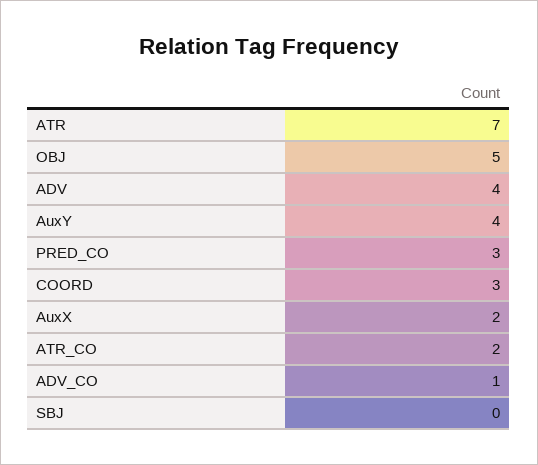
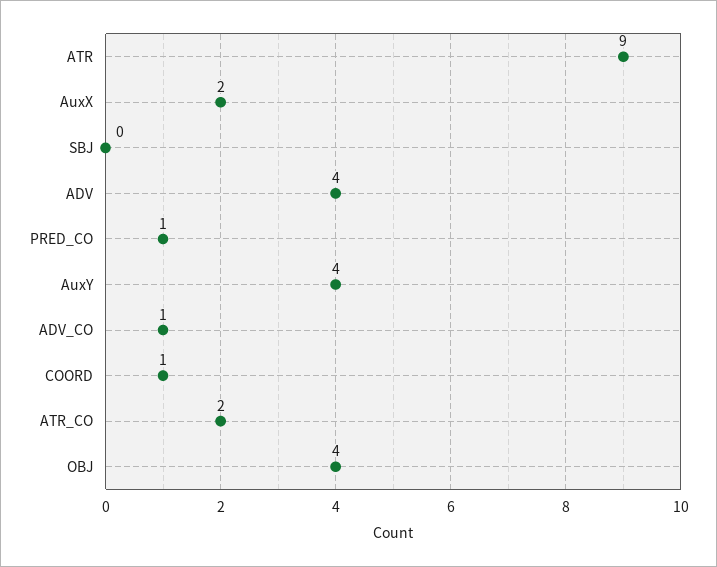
ATR: 7 -> 9
OBJ: 5 -> 4
PRED_CO: 3 -> 1
COORD: 3 -> 1

